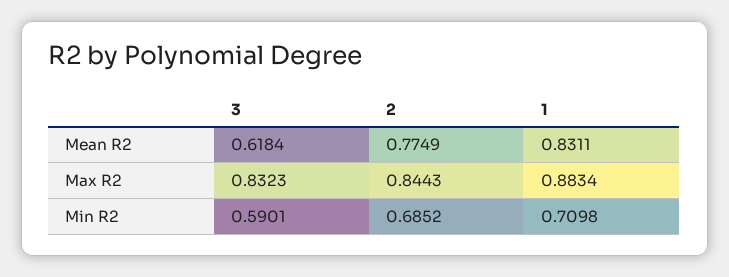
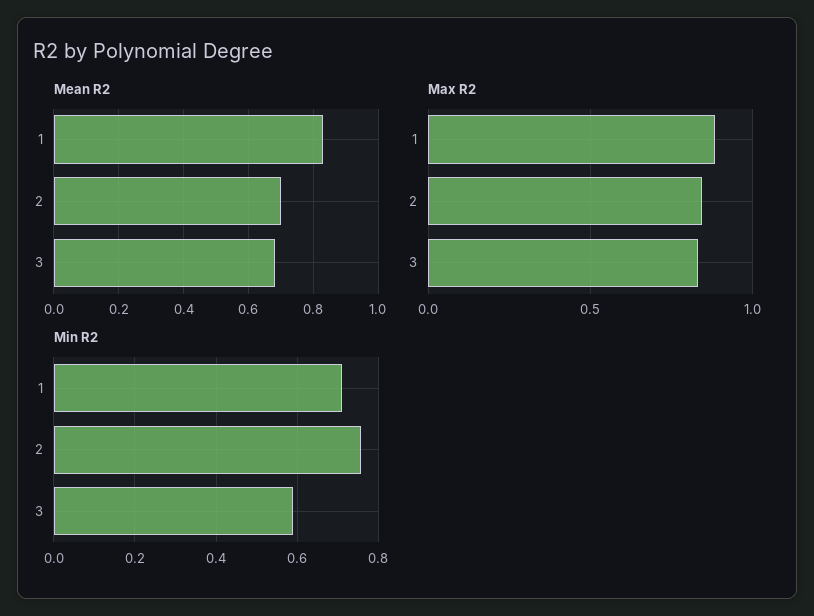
Mean R2, 3: 0.6184 -> 0.68
Mean R2, 2: 0.7749 -> 0.7
Min R2, 2: 0.6852 -> 0.76

